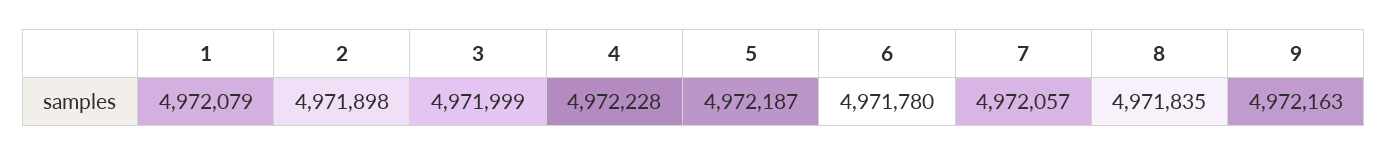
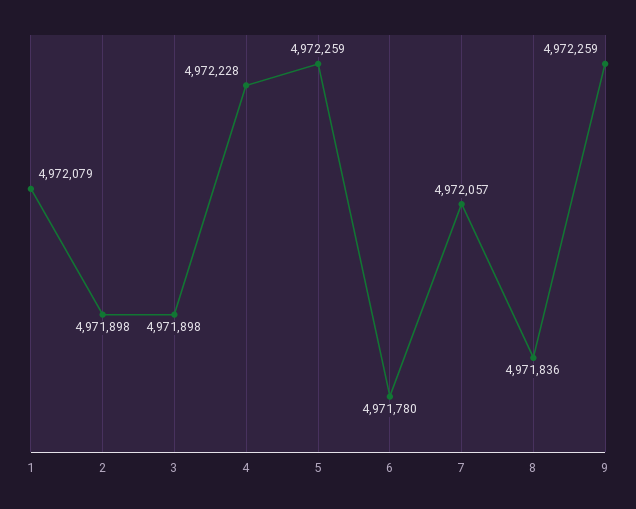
3: 4971999 -> 4971898
5: 4972187 -> 4972259
8: 4971835 -> 4971836
9: 4972163 -> 4972259

